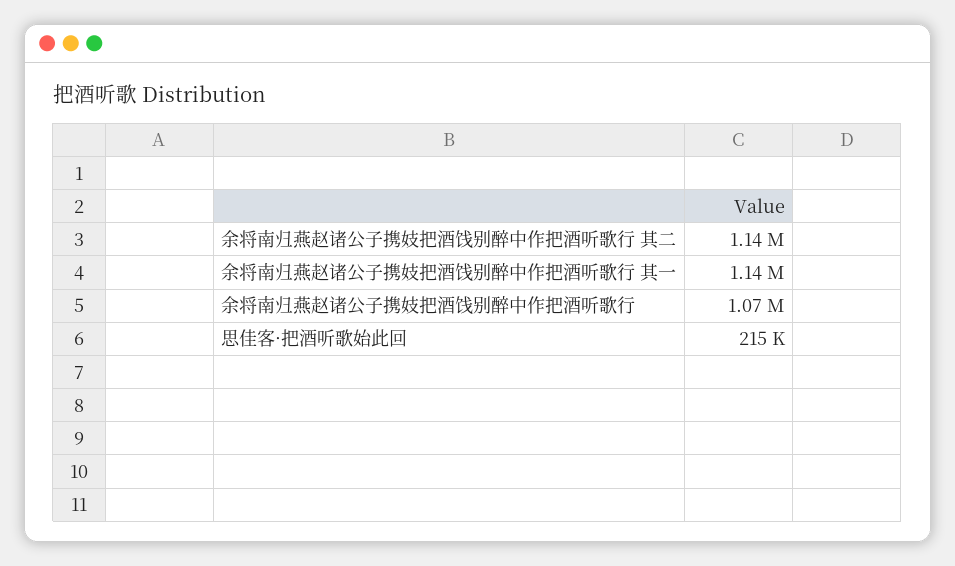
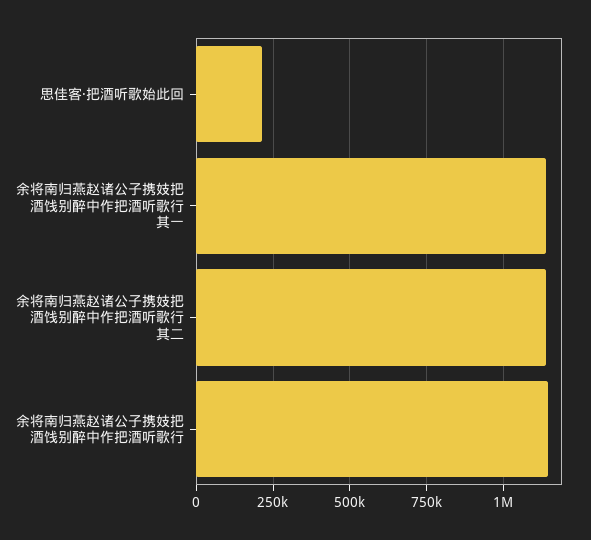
余将南归燕赵诸公子携妓把酒饯别醉中作把酒听歌行: 1070000 -> 1150000

